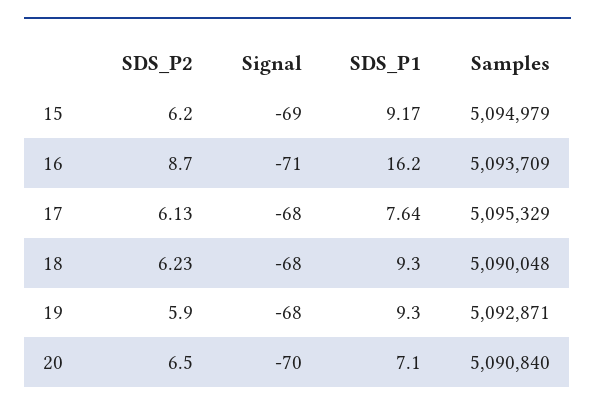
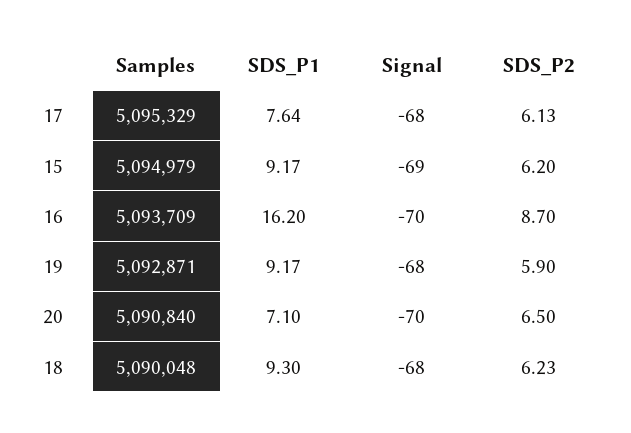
Signal, 16: -71 -> -70
SDS_P1, 19: 9.3 -> 9.17

